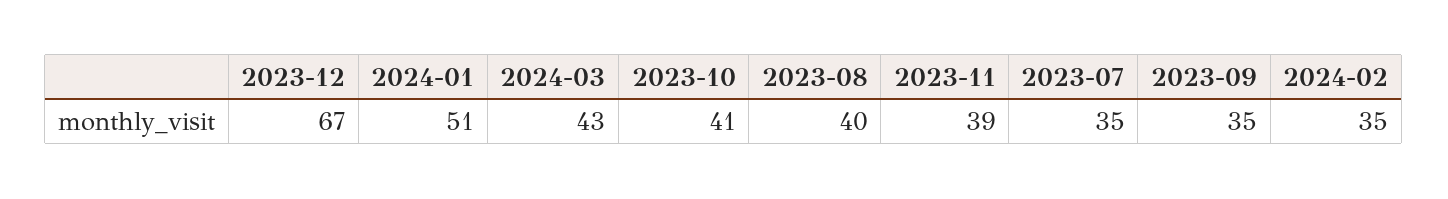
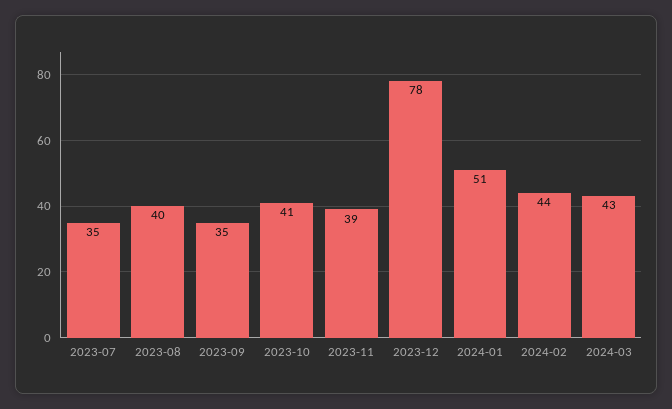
2023-12: 67 -> 78
2024-02: 35 -> 44

